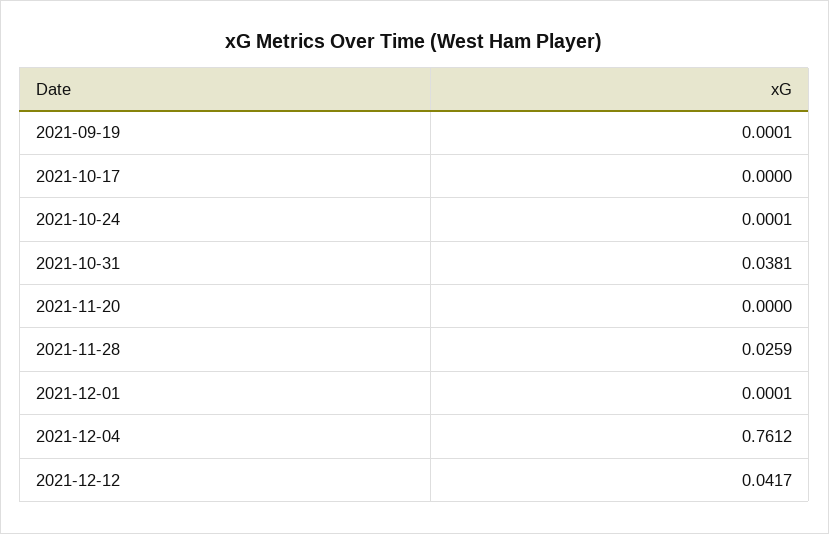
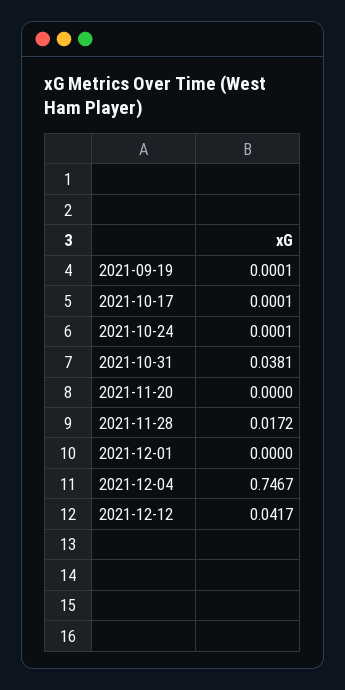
2021-10-17: 0 -> 0.0001
2021-11-28: 0.0259 -> 0.0172
2021-12-01: 0.0001 -> 0
2021-12-04: 0.7612 -> 0.7467

